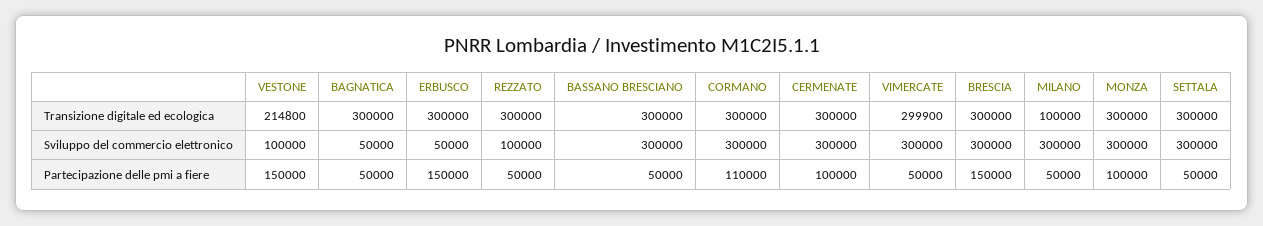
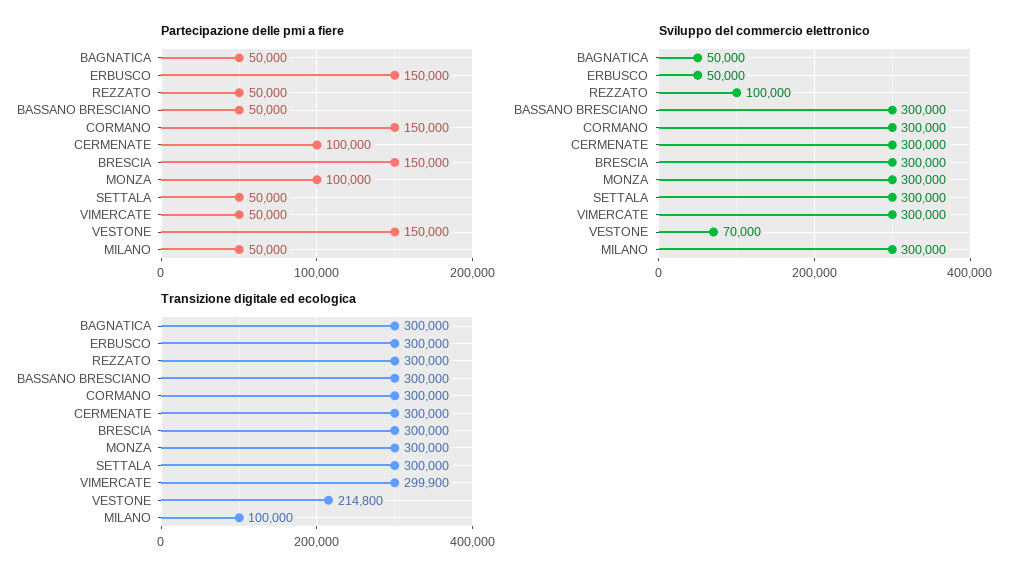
Sviluppo del commercio elettronico, VESTONE: 100000 -> 70000
Partecipazione delle pmi a fiere, CORMANO: 110000 -> 150000

